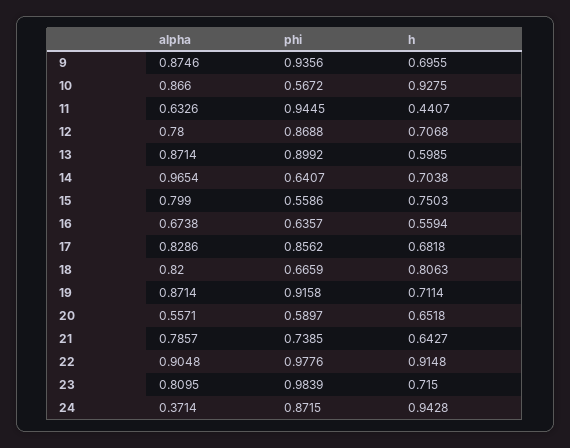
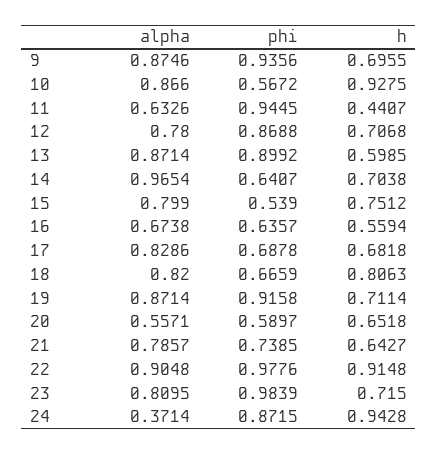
phi, 15: 0.5586 -> 0.539
h, 15: 0.7503 -> 0.7512
phi, 17: 0.8562 -> 0.6878

